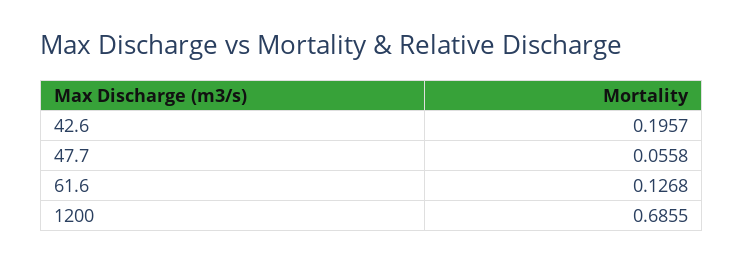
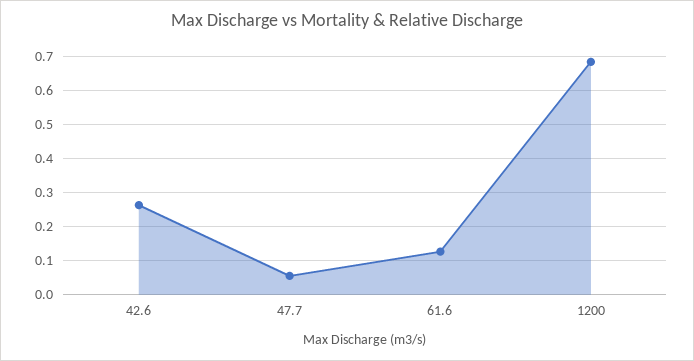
42.6: 0.1957 -> 0.26

